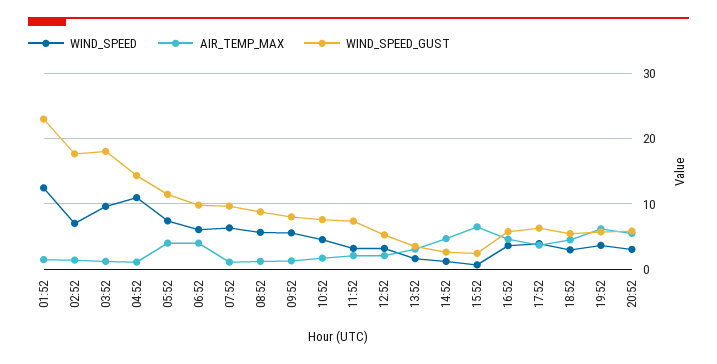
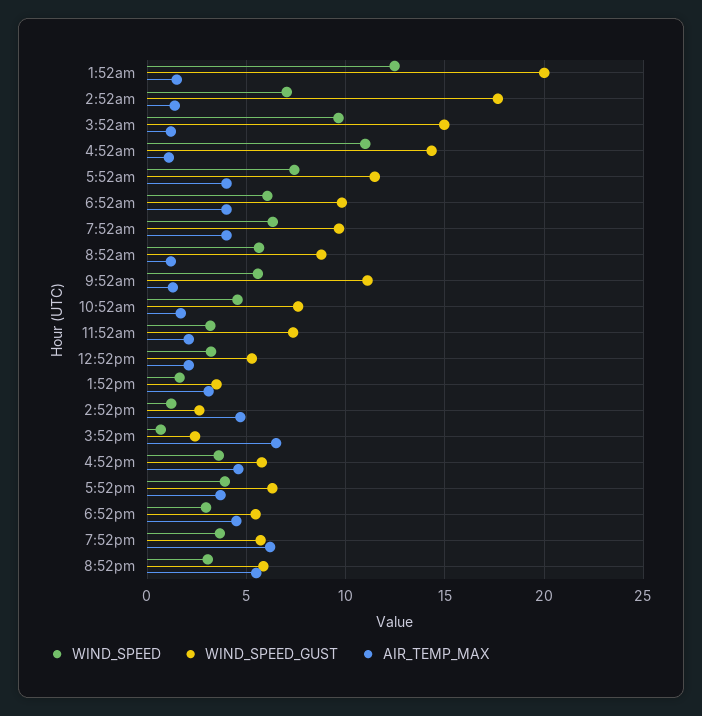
WIND_SPEED_GUST, 01:52: 23 -> 20
WIND_SPEED_GUST, 03:52: 18 -> 15
AIR_TEMP_MAX, 07:52: 1 -> 4
WIND_SPEED_GUST, 09:52: 8 -> 11

